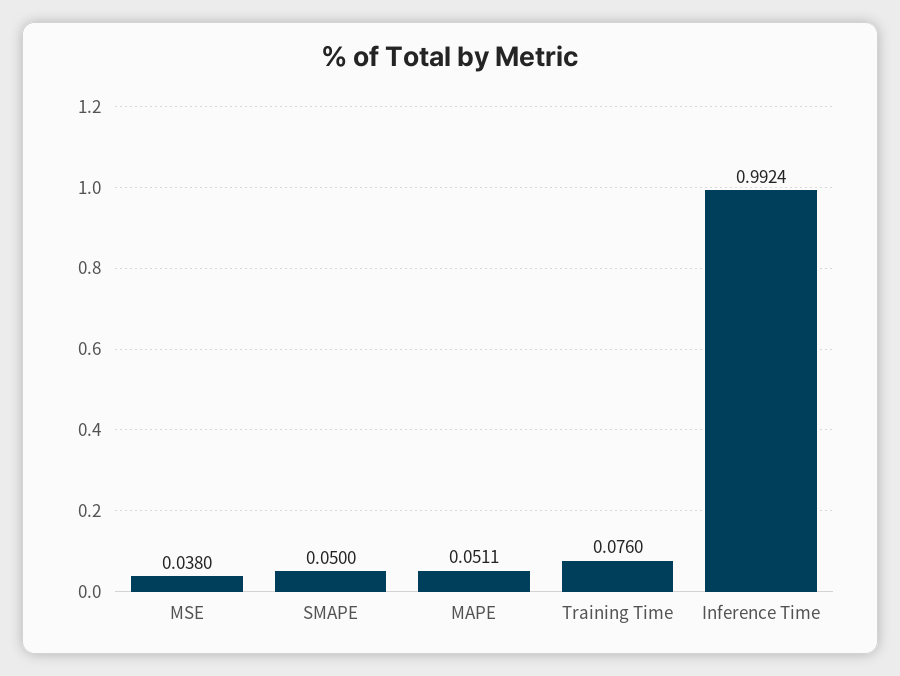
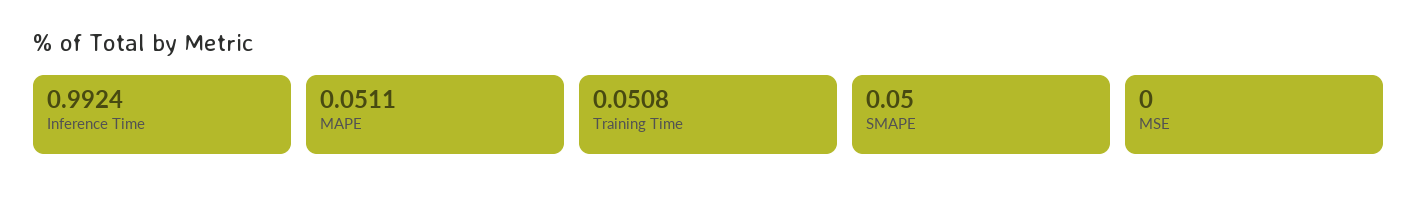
MSE: 0.038 -> 0
Training Time: 0.076 -> 0.0508

